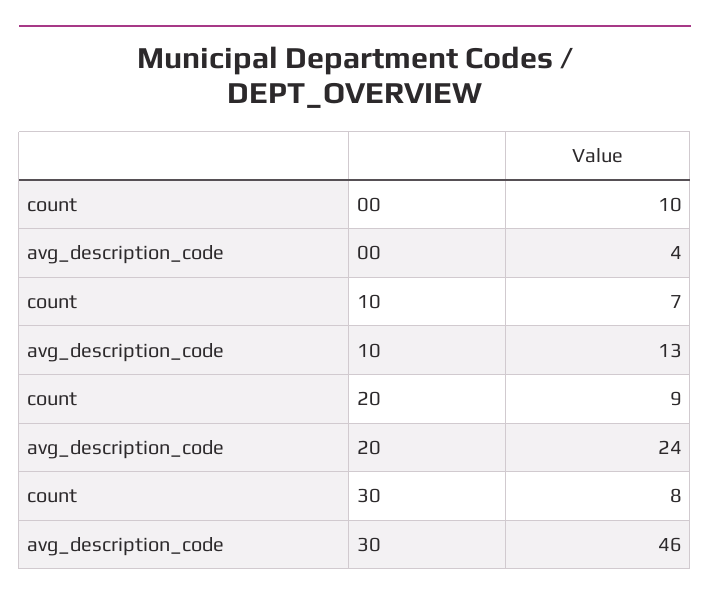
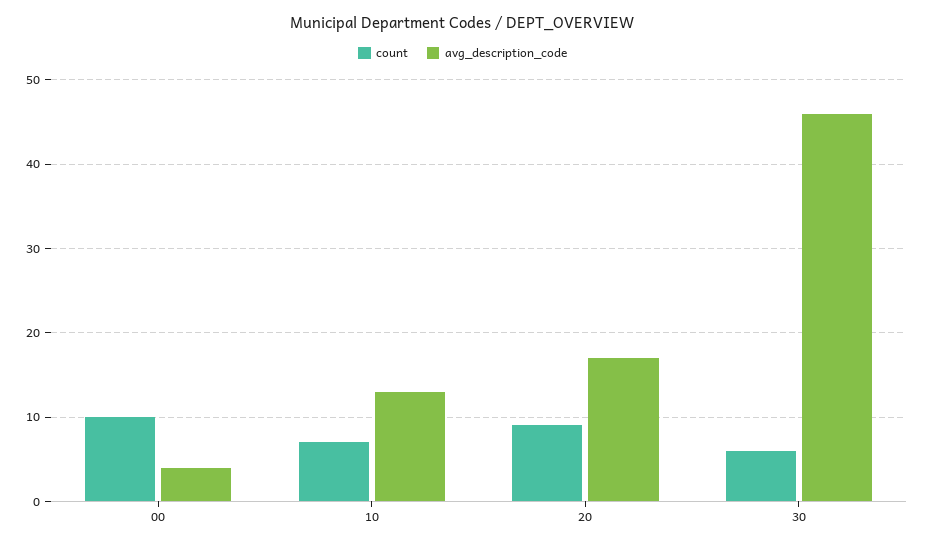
avg_description_code, 20: 24 -> 17
count, 30: 8 -> 6

